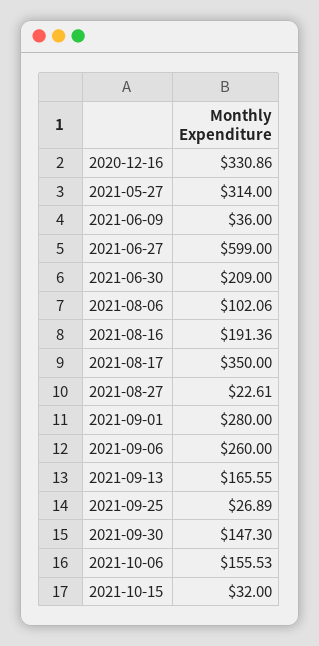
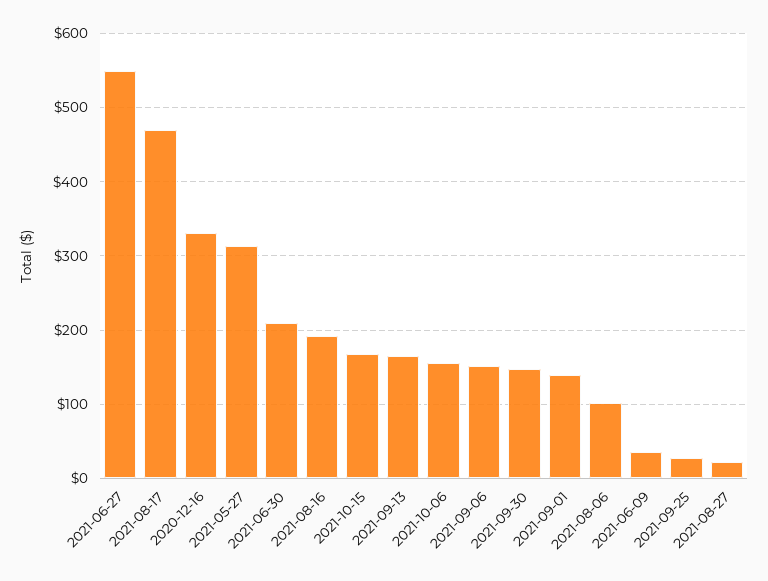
2021-06-27: 599 -> 550
2021-08-17: 350 -> 470
2021-09-01: 280 -> 140
2021-09-06: 260 -> 150
2021-10-15: 32 -> 170

